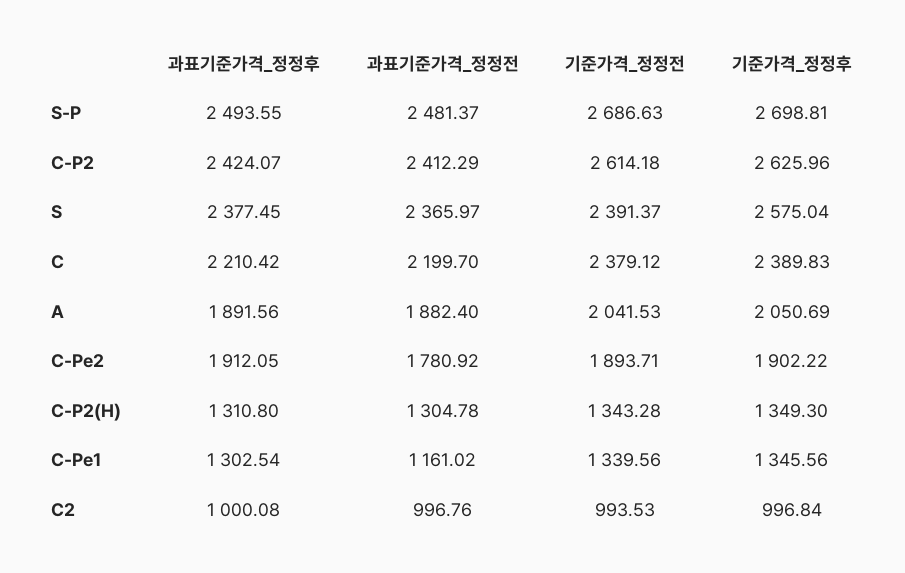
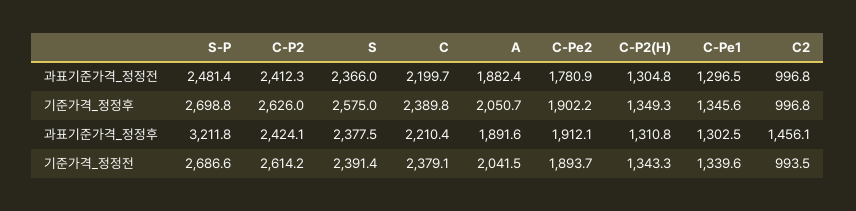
과표기준가격_정정후, S-P: 2493.55 -> 3211.8
과표기준가격_정정전, C-Pe1: 1161.02 -> 1296.5
과표기준가격_정정후, C2: 1000.08 -> 1456.1

